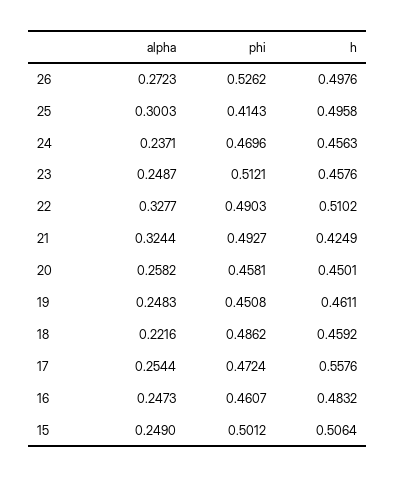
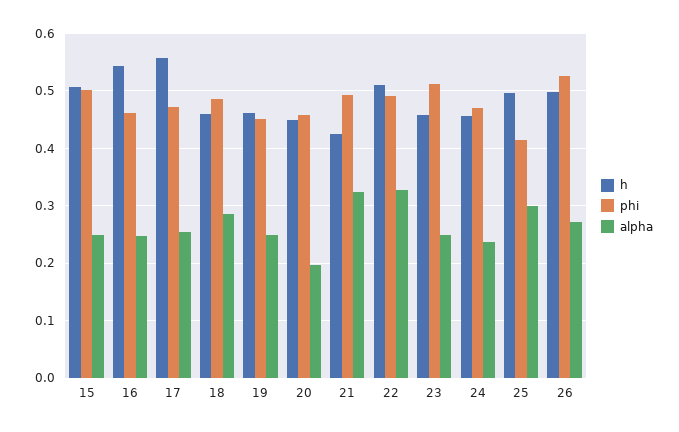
alpha, 20: 0.2582 -> 0.2
alpha, 18: 0.2216 -> 0.28
h, 16: 0.4832 -> 0.54

